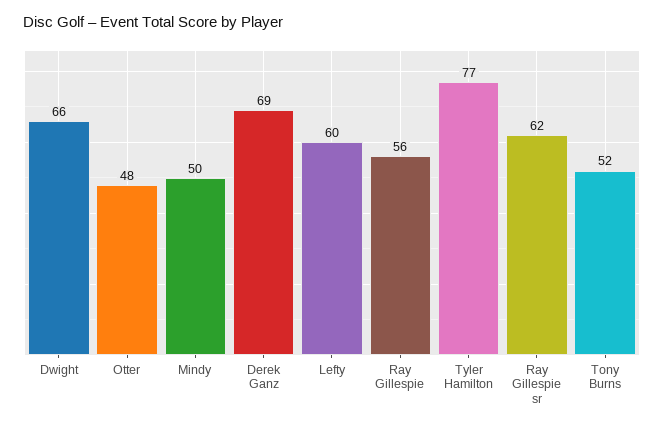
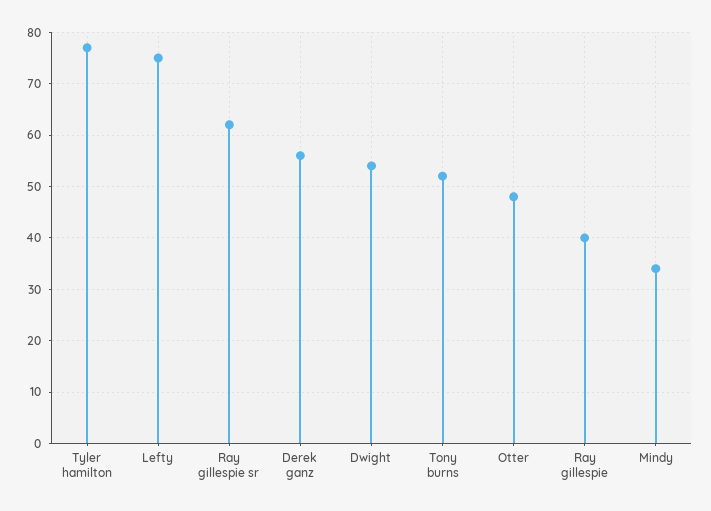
Dwight: 66 -> 55
Mindy: 50 -> 35
Derek Ganz: 69 -> 55
Lefty: 60 -> 75
Ray Gillespie: 56 -> 40

